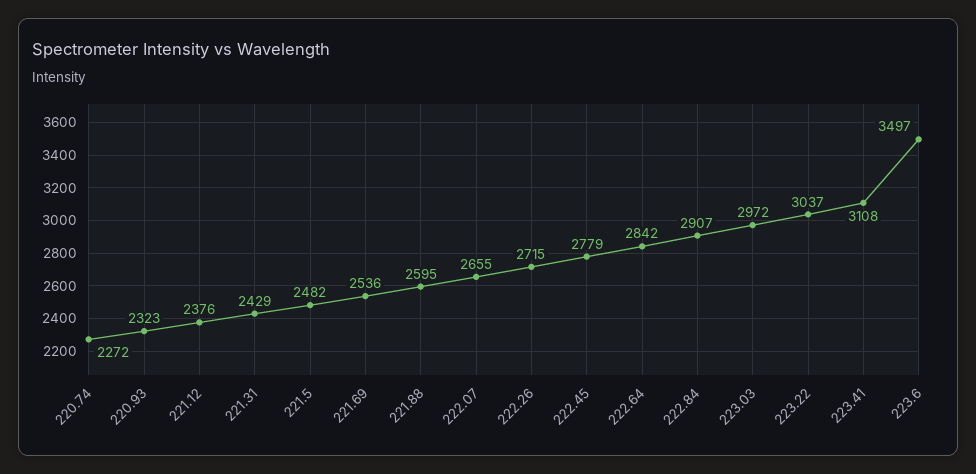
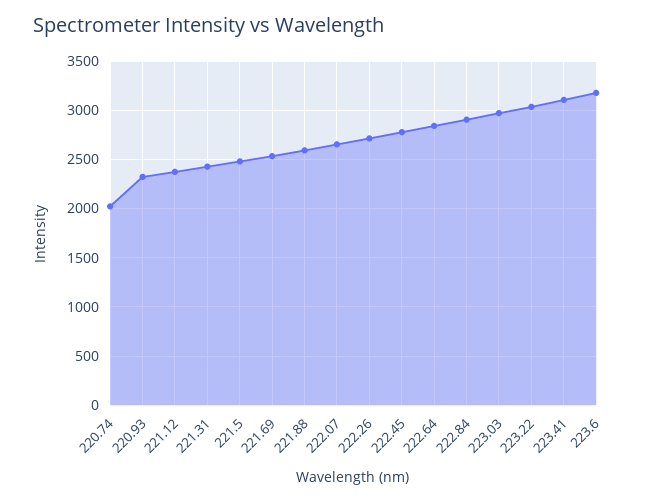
220.74: 2272 -> 2000
223.6: 3497 -> 3200

